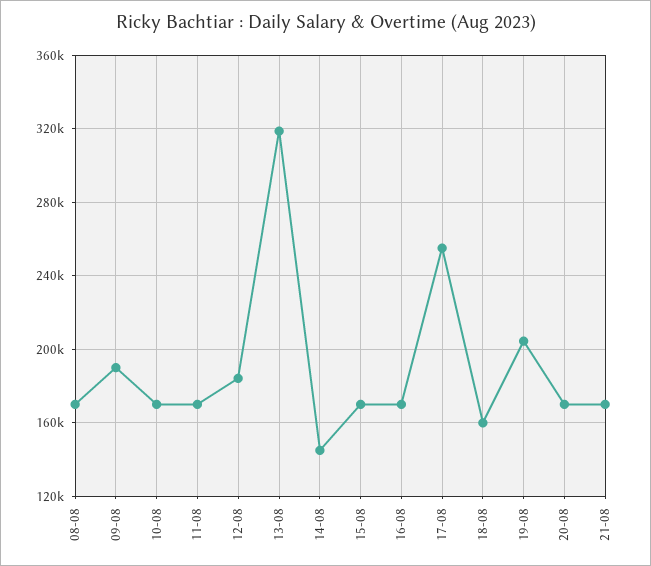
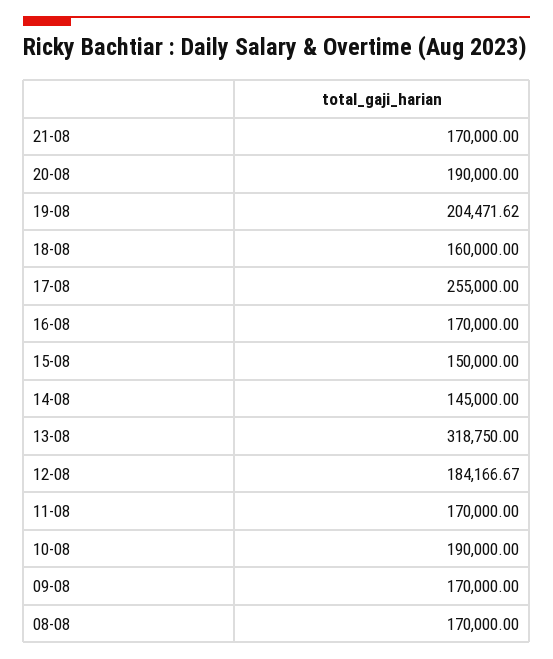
09-08: 190000 -> 170000
10-08: 170000 -> 190000
15-08: 170000 -> 150000
20-08: 170000 -> 190000

